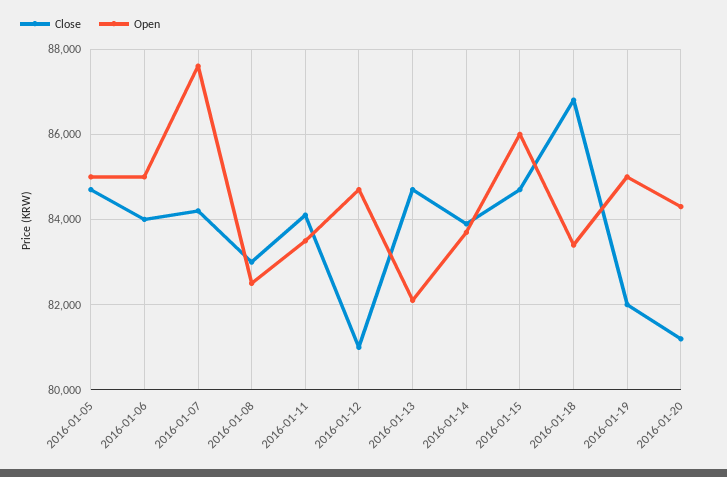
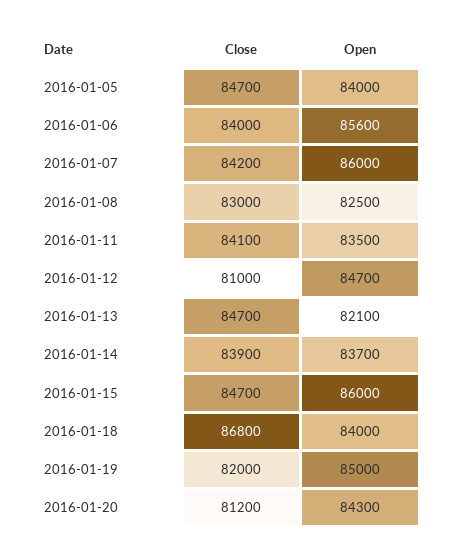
Open, 2016-01-05: 85000 -> 84000
Open, 2016-01-06: 85000 -> 85600
Open, 2016-01-07: 87600 -> 86000
Open, 2016-01-18: 83400 -> 84000

